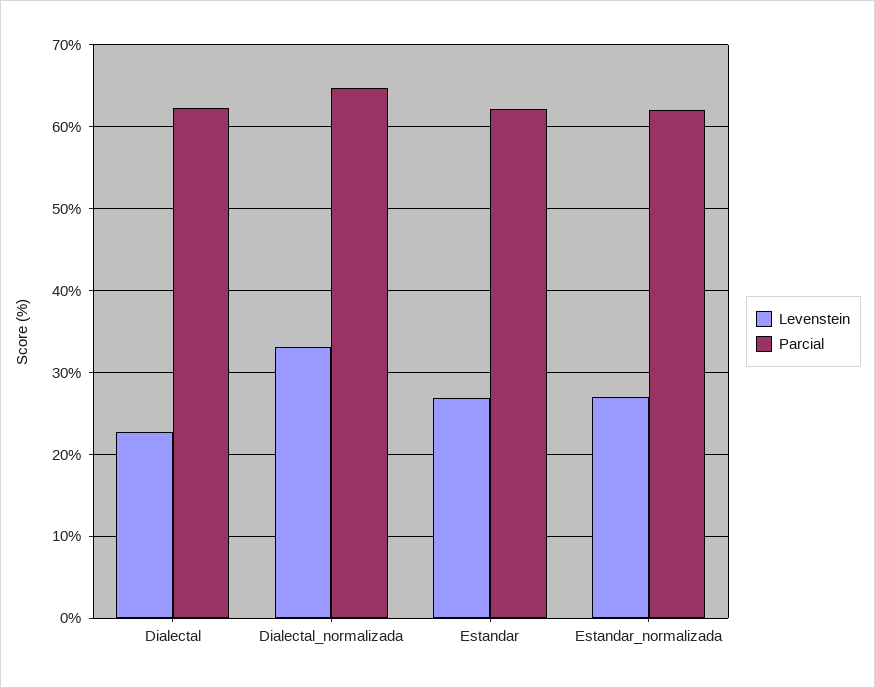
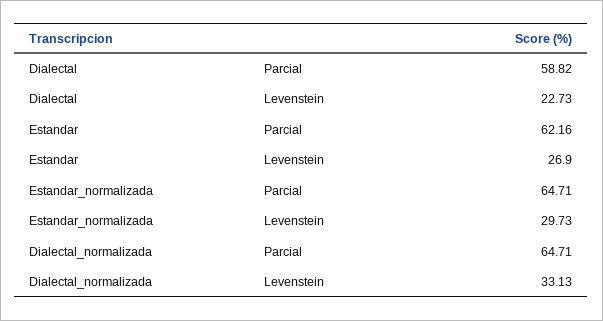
Parcial, Dialectal: 62 -> 58.82
Levenstein, Estandar_normalizada: 27 -> 29.73
Parcial, Estandar_normalizada: 62 -> 64.71

